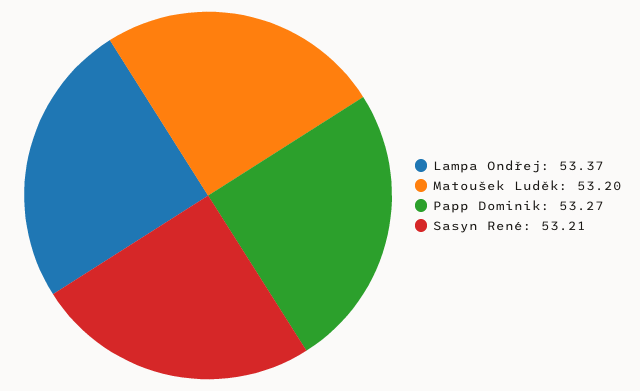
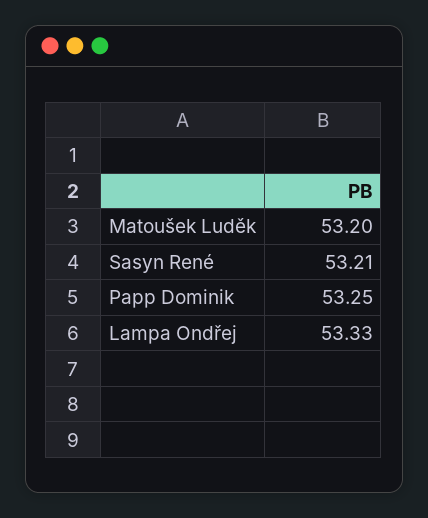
Lampa Ondřej: 53.37 -> 53.33
Papp Dominik: 53.27 -> 53.25

